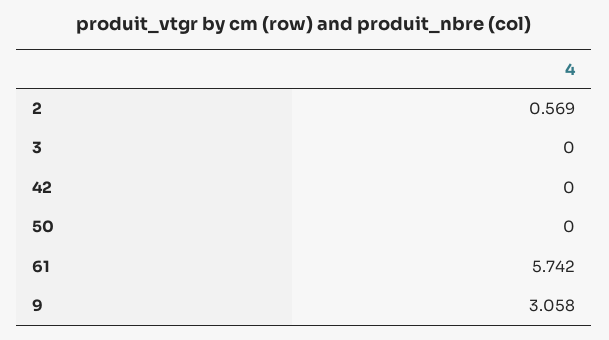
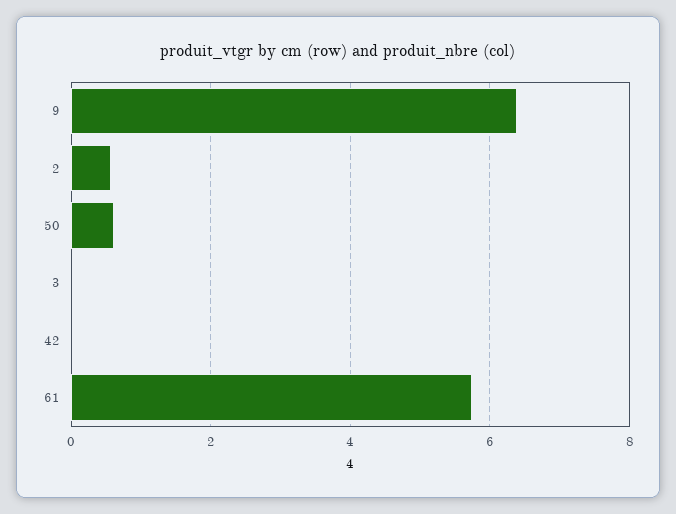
50: 0 -> 0.6
9: 3.058 -> 6.4

